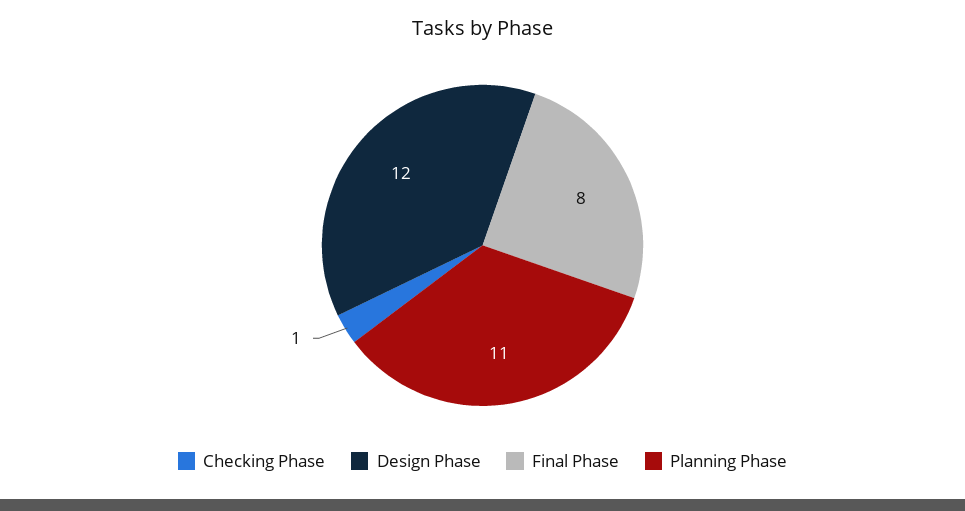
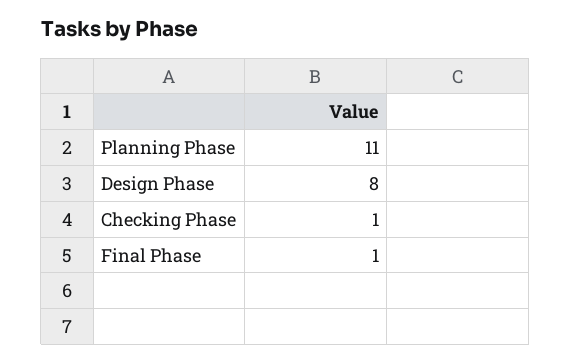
Design Phase: 12 -> 8
Final Phase: 8 -> 1

